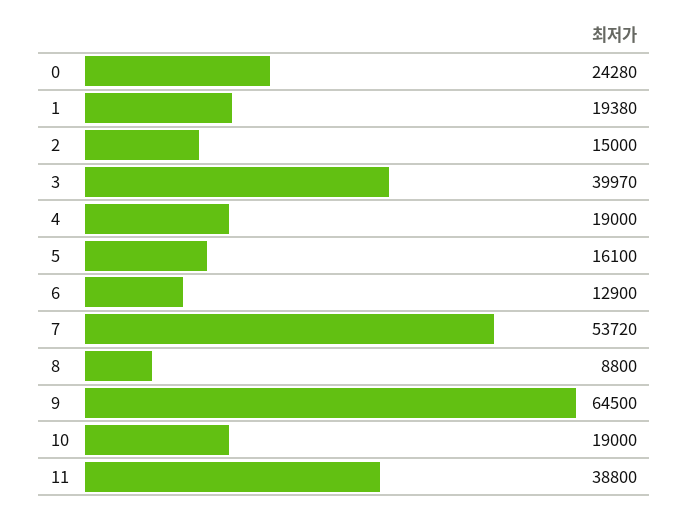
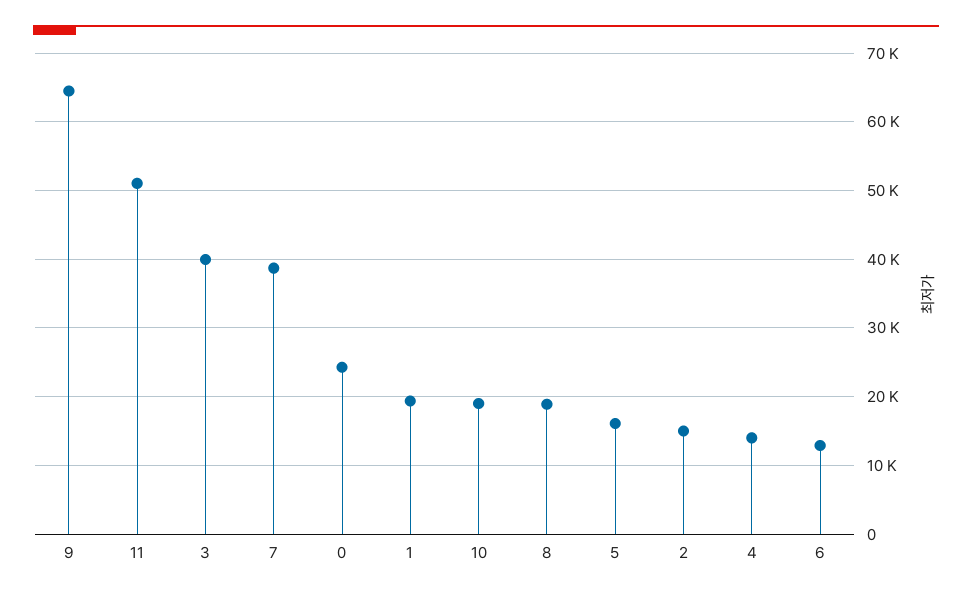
4: 19000 -> 14000
7: 53720 -> 39000
8: 8800 -> 19000
11: 38800 -> 51000

